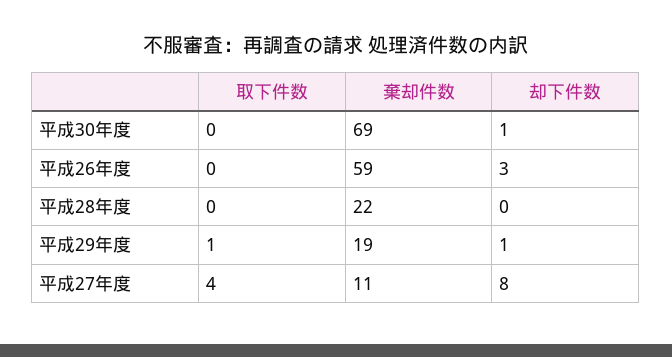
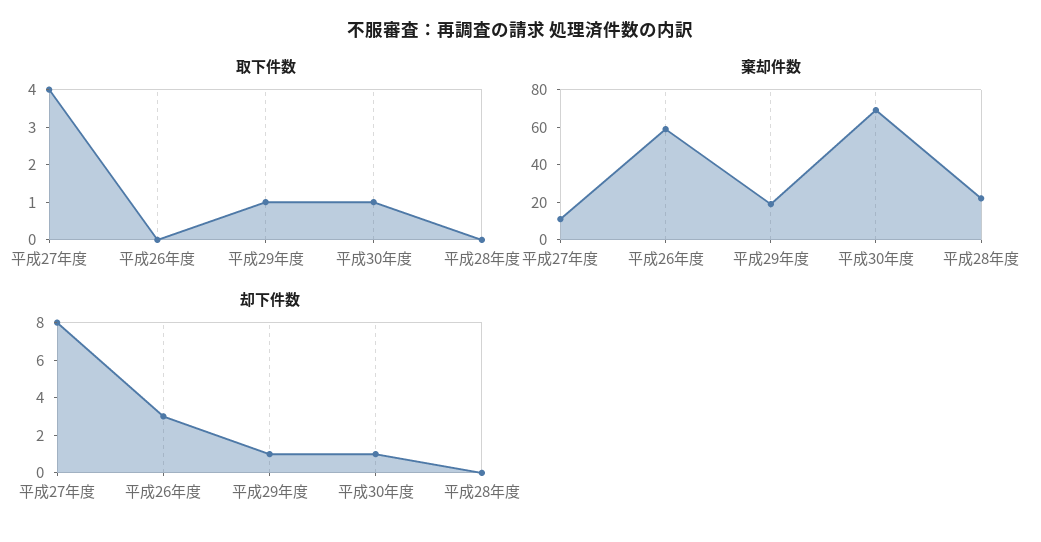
取下件数, 平成30年度: 0 -> 1

